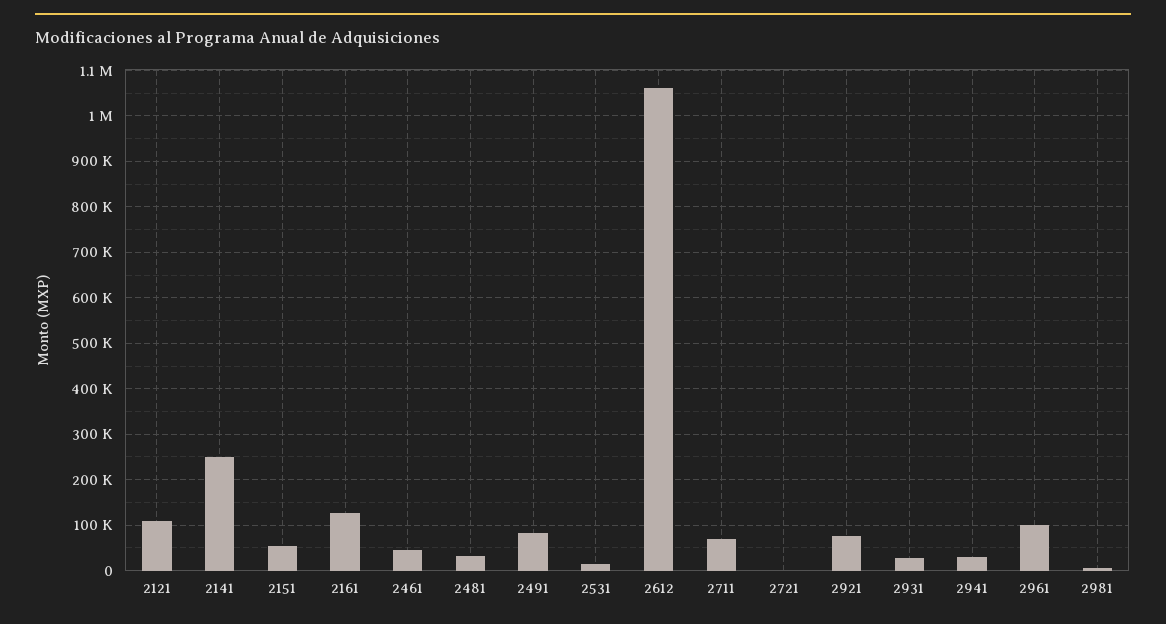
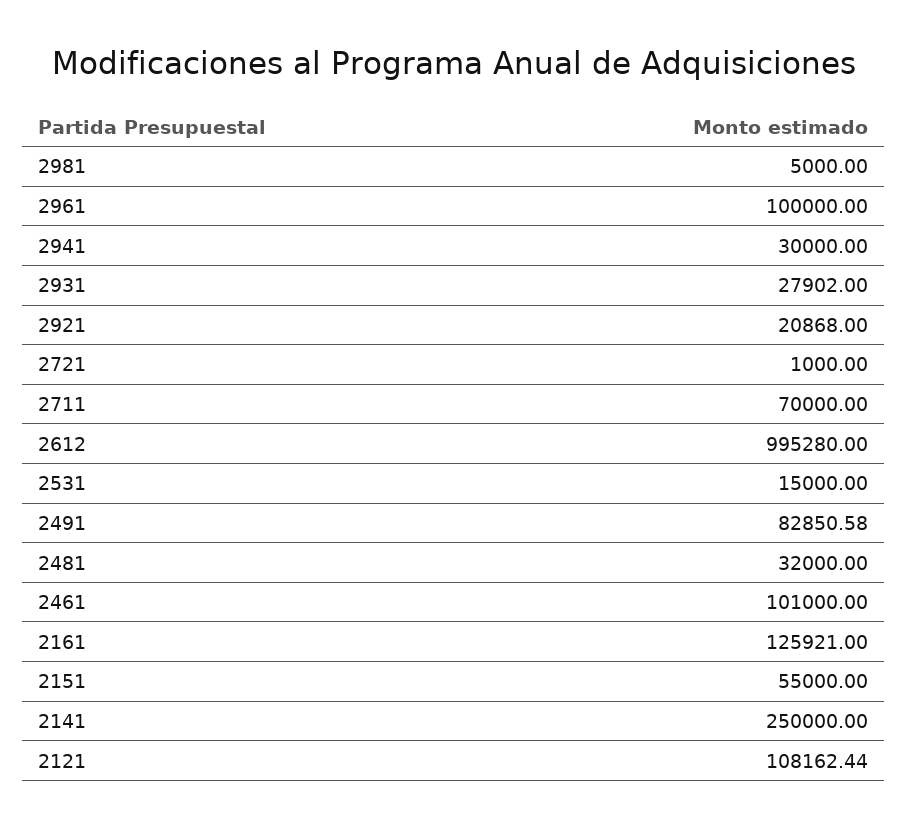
2461: 40000 -> 101000
2612: 1060000 -> 995280
2921: 80000 -> 20868

